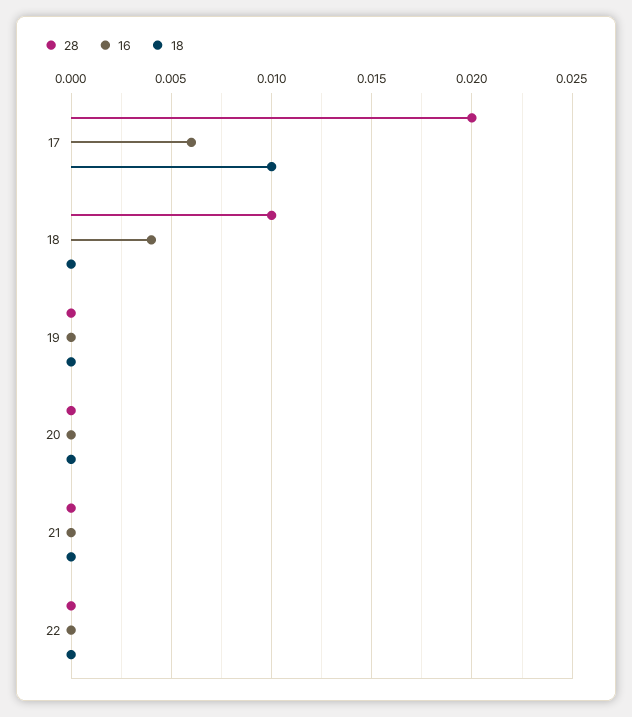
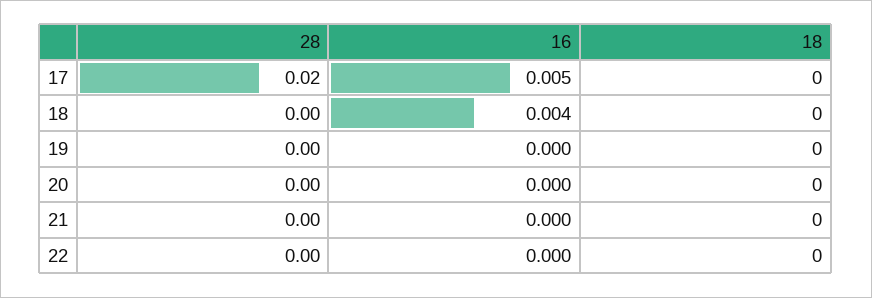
16, 17: 0.006 -> 0.005
18, 17: 0.01 -> 0
28, 18: 0.01 -> 0

